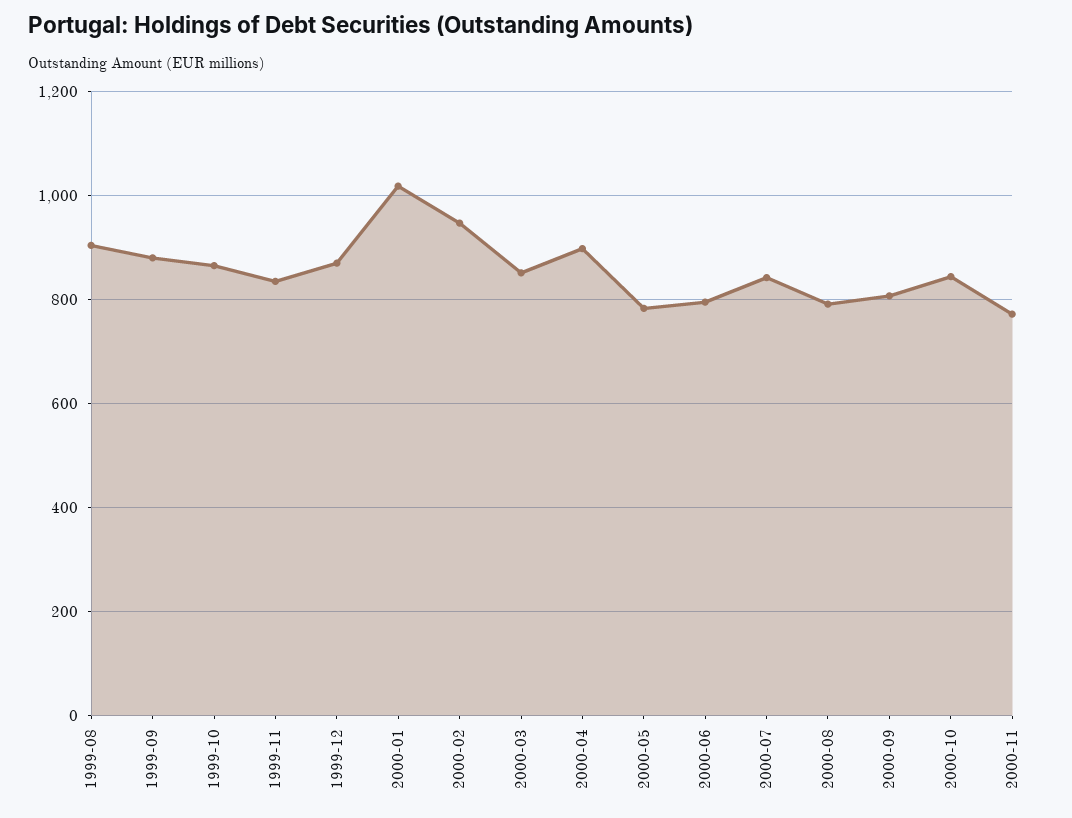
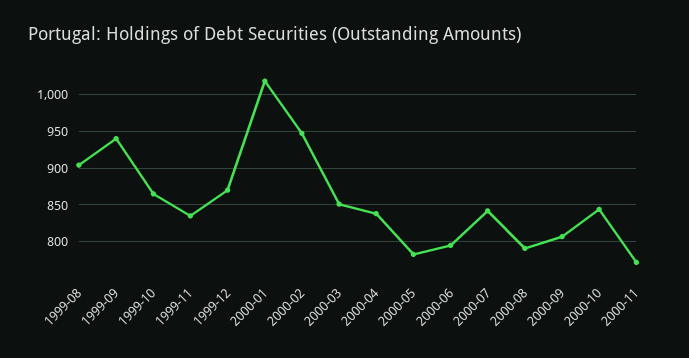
1999-09: 880 -> 940
2000-04: 900 -> 840

